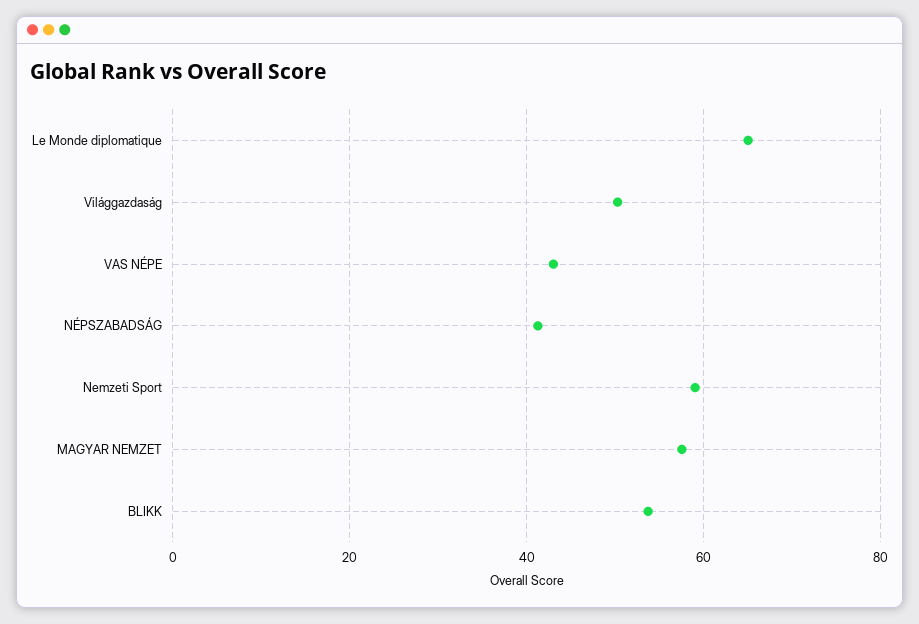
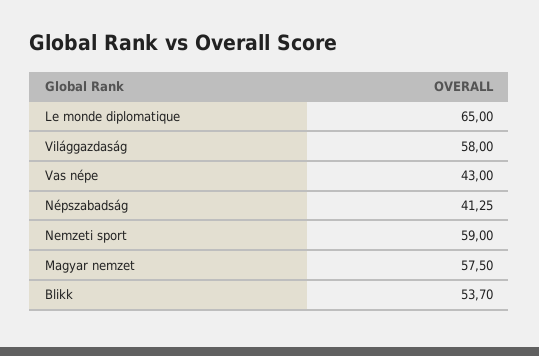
Világgazdaság: 50 -> 58

